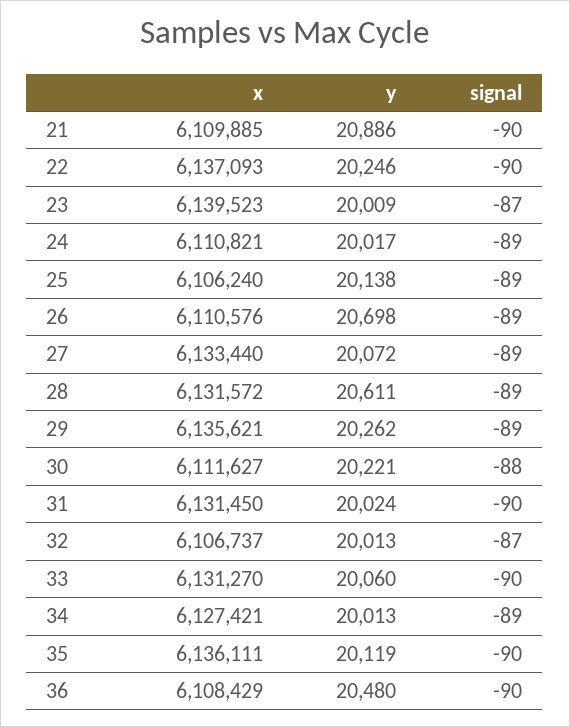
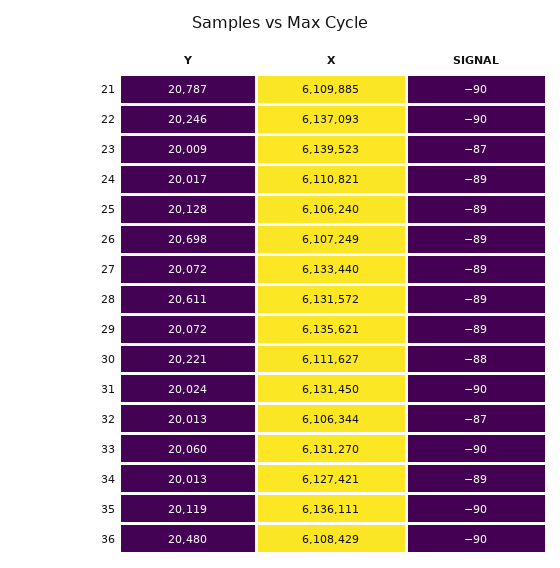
y, 21: 20886 -> 20787
y, 25: 20138 -> 20128
x, 26: 6110576 -> 6107249
y, 29: 20262 -> 20072
x, 32: 6106737 -> 6106344

